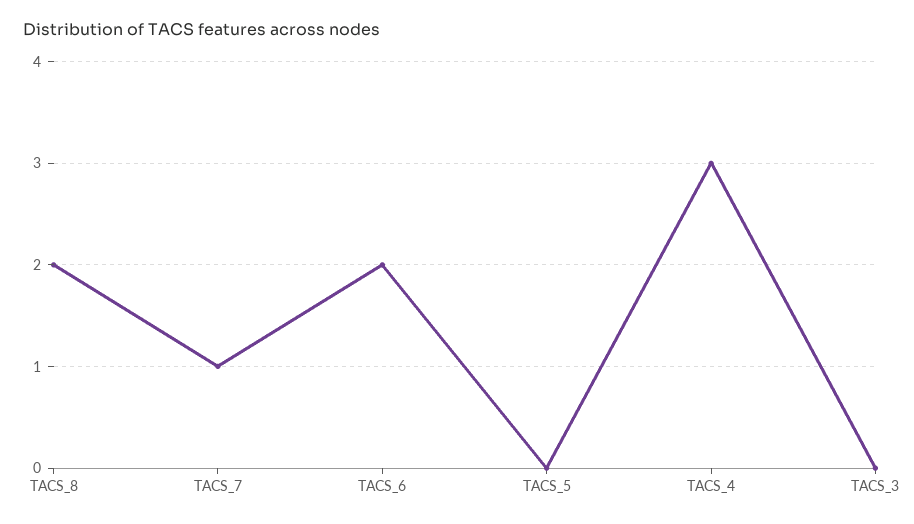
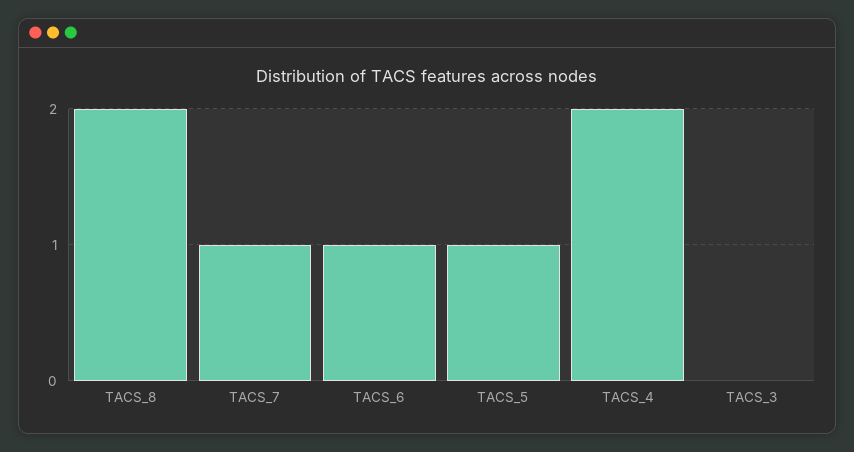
TACS_6: 2 -> 1
TACS_5: 0 -> 1
TACS_4: 3 -> 2

